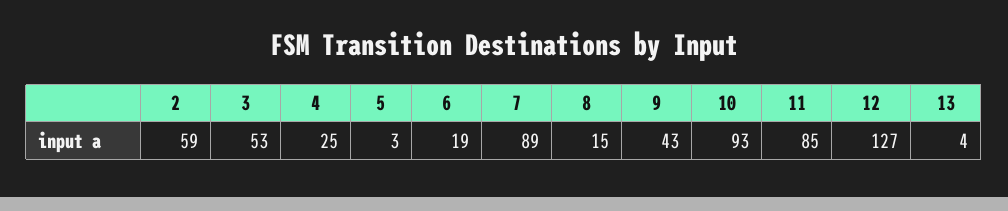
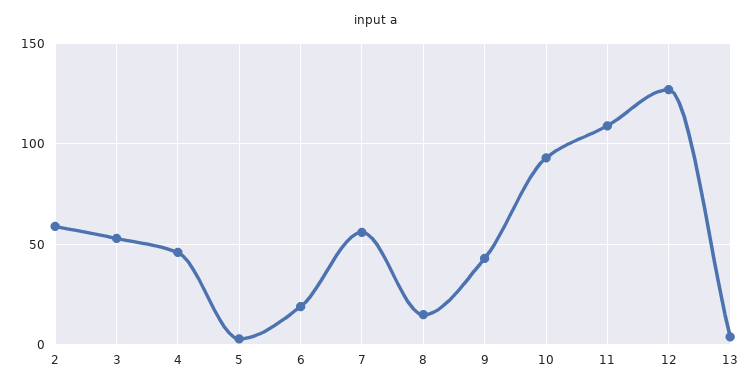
4: 25 -> 45
7: 89 -> 55
11: 85 -> 110

